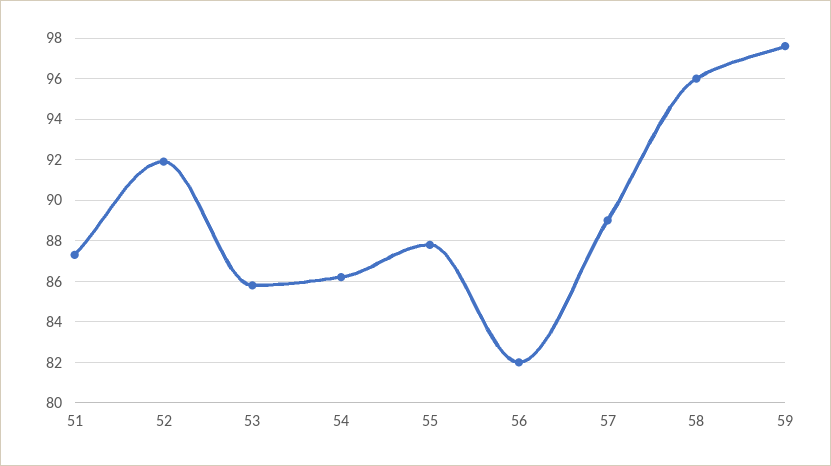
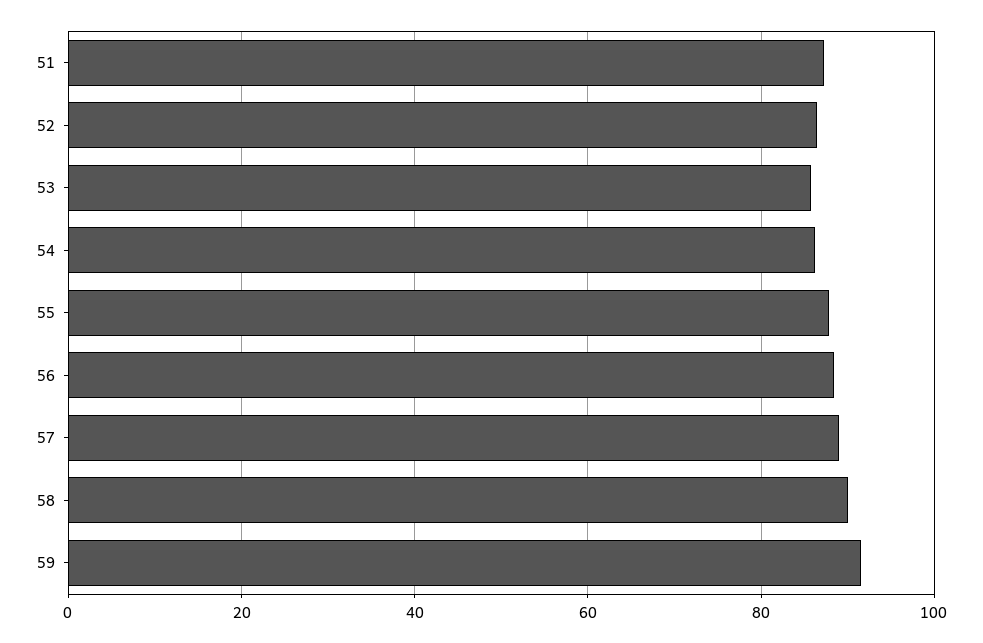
52: 92 -> 86
56: 82 -> 88
58: 96 -> 90
59: 97.5 -> 92

